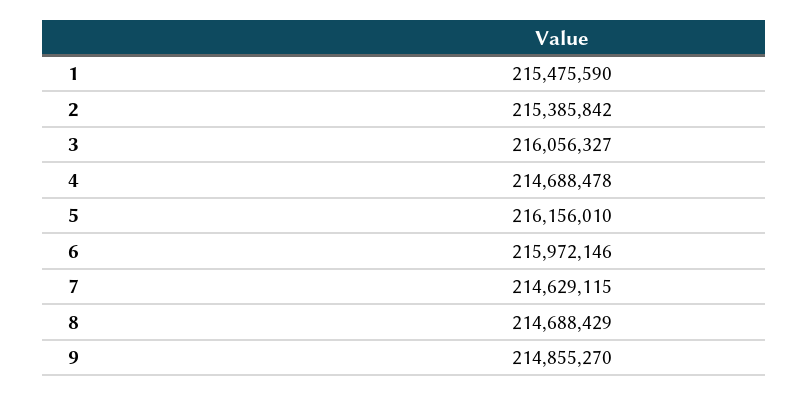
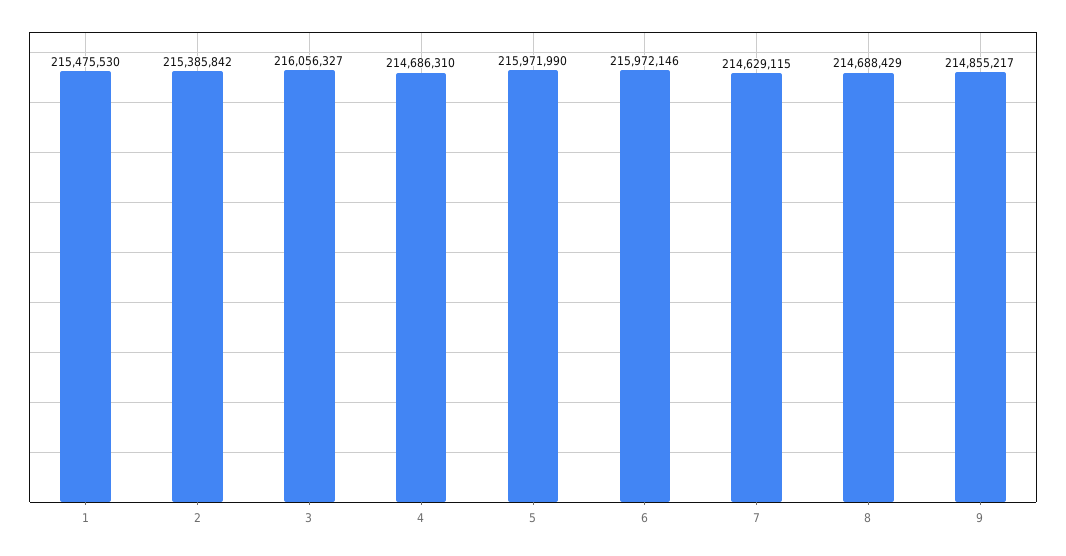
1: 215475590 -> 215475530
4: 214688478 -> 214686310
5: 216156010 -> 215971990
9: 214855270 -> 214855217

